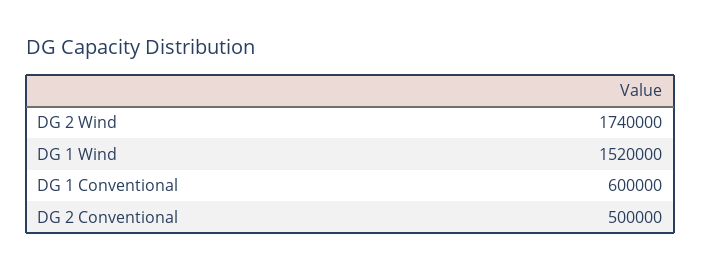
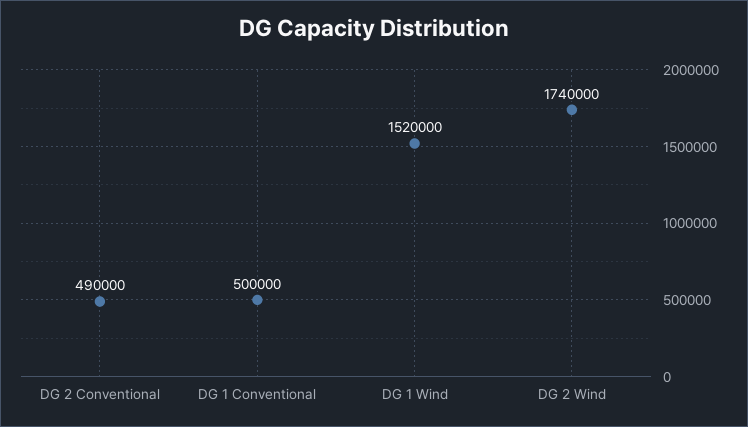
DG 1 Conventional: 600000 -> 500000
DG 2 Conventional: 500000 -> 490000

